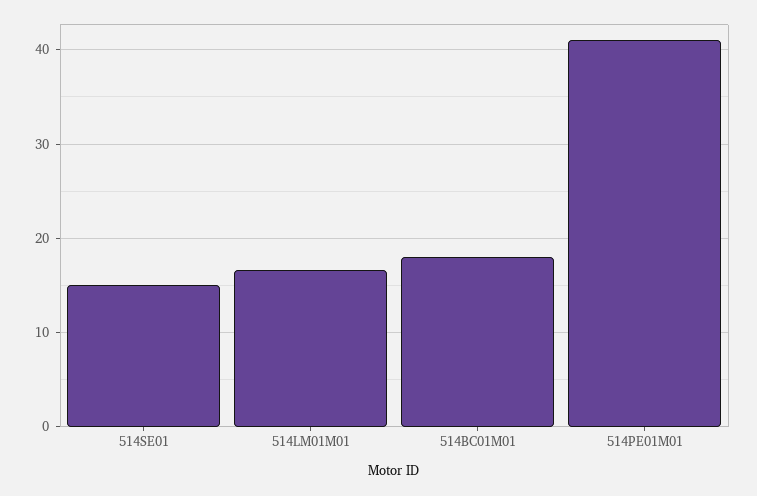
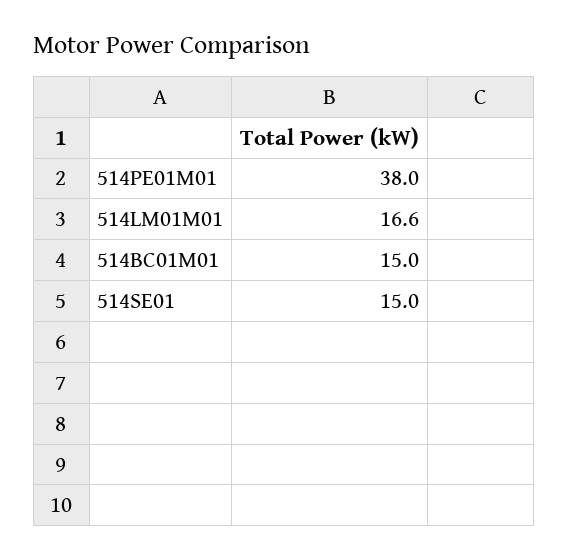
514BC01M01: 18 -> 15
514PE01M01: 41 -> 38

